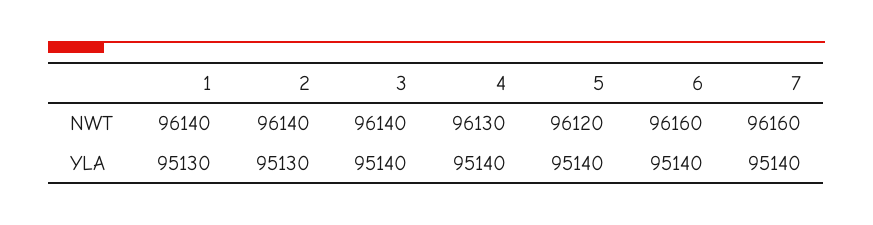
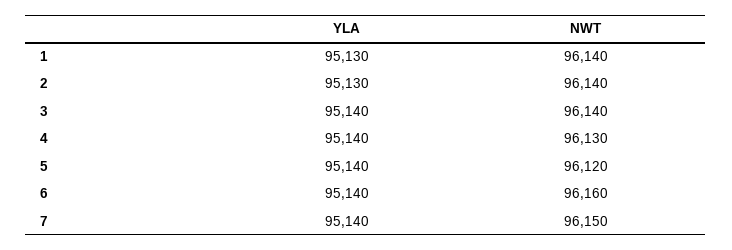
7, NWT: 96160 -> 96150

